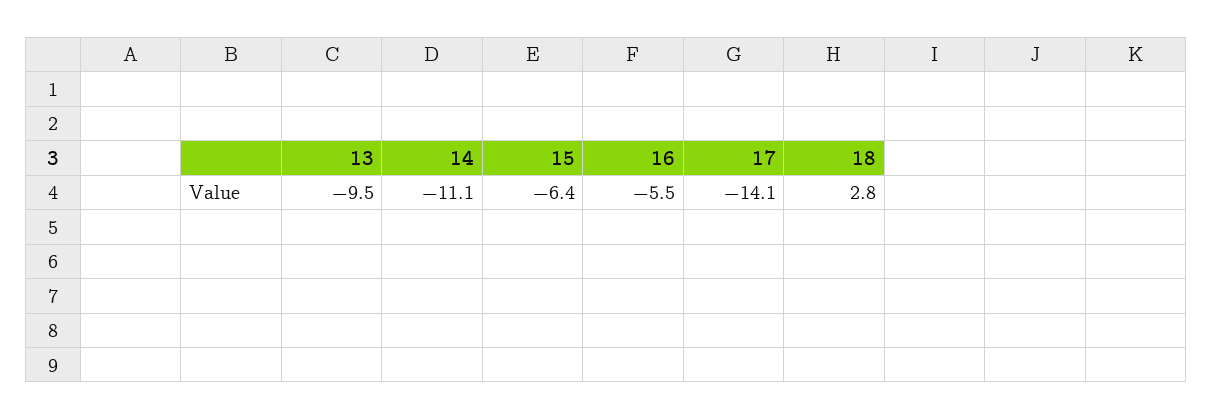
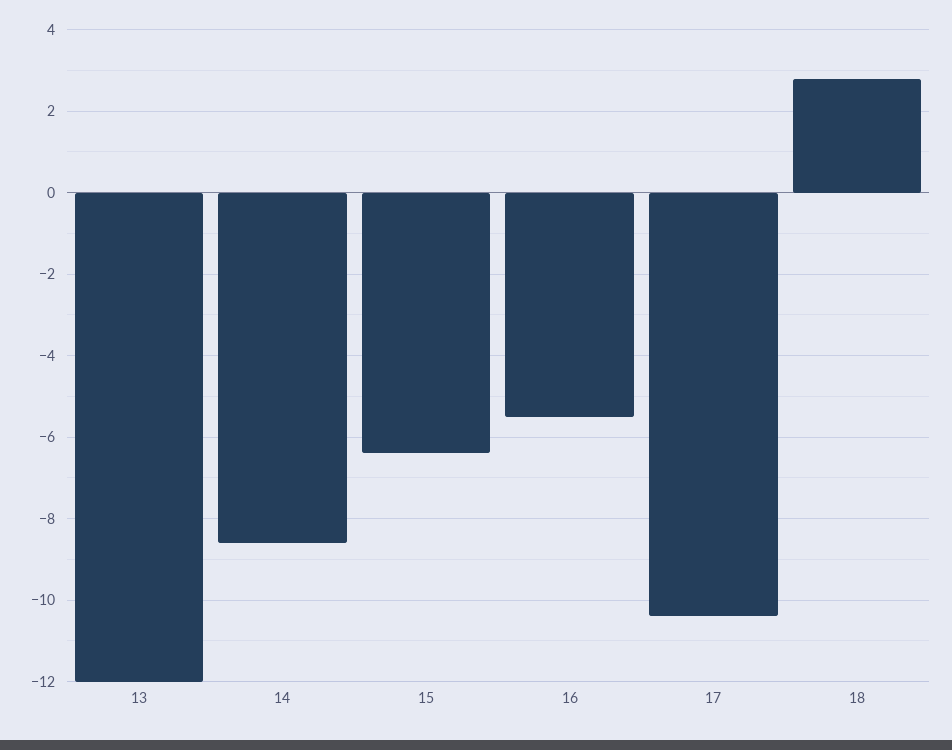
13: -9.5 -> -12
14: -11.1 -> -8.5
17: -14.1 -> -10.5

